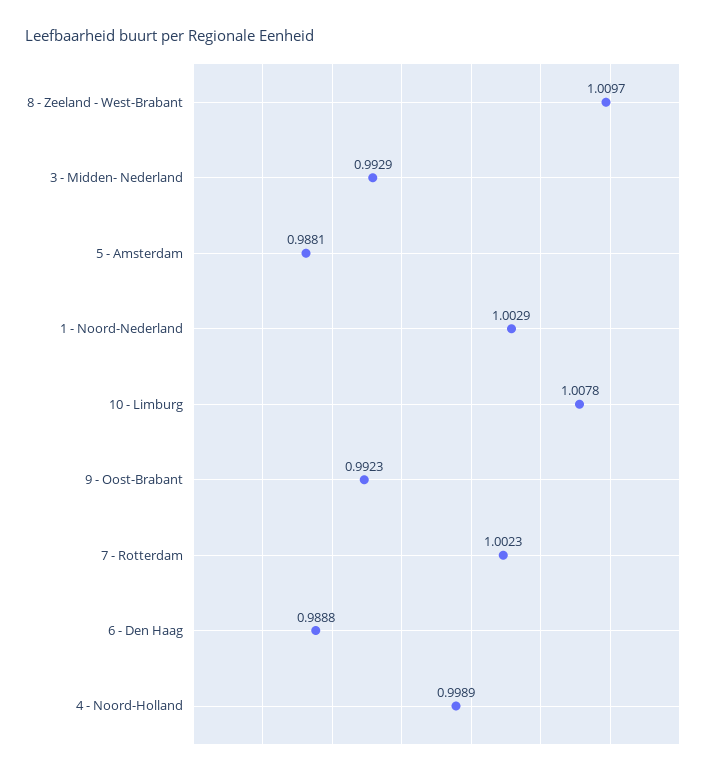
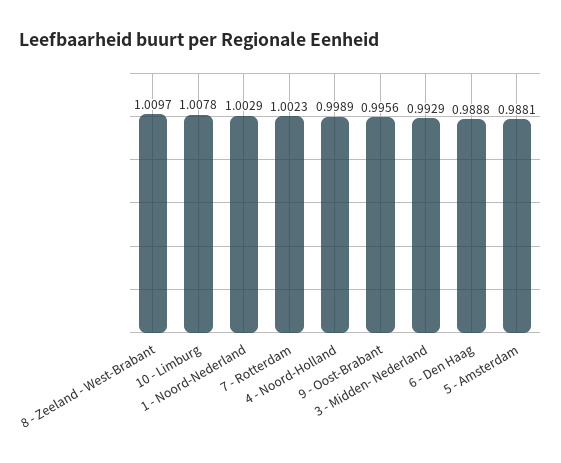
9 - Oost-Brabant: 0.9923 -> 0.9956

